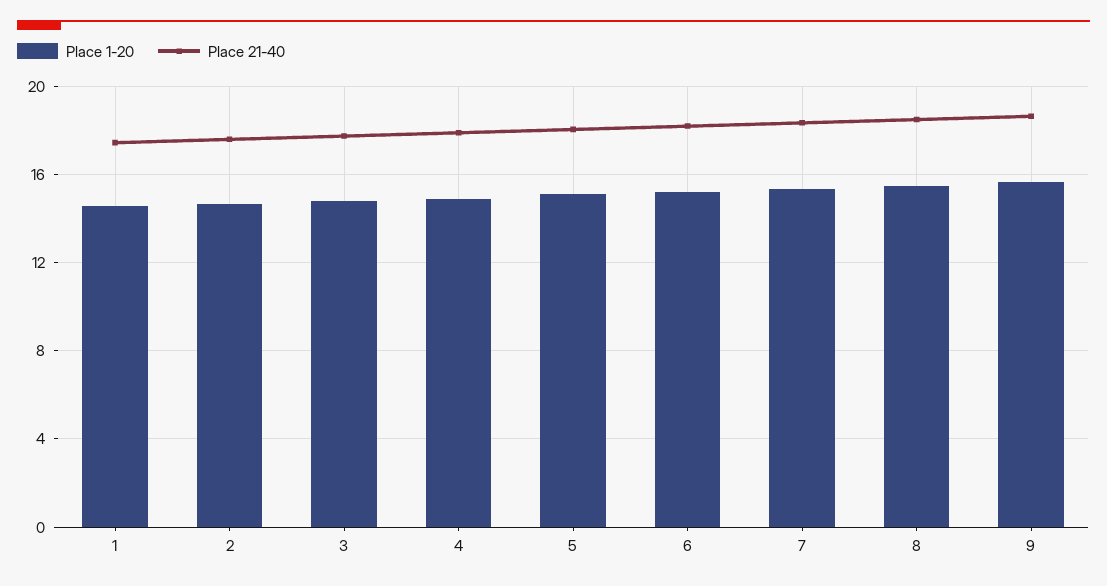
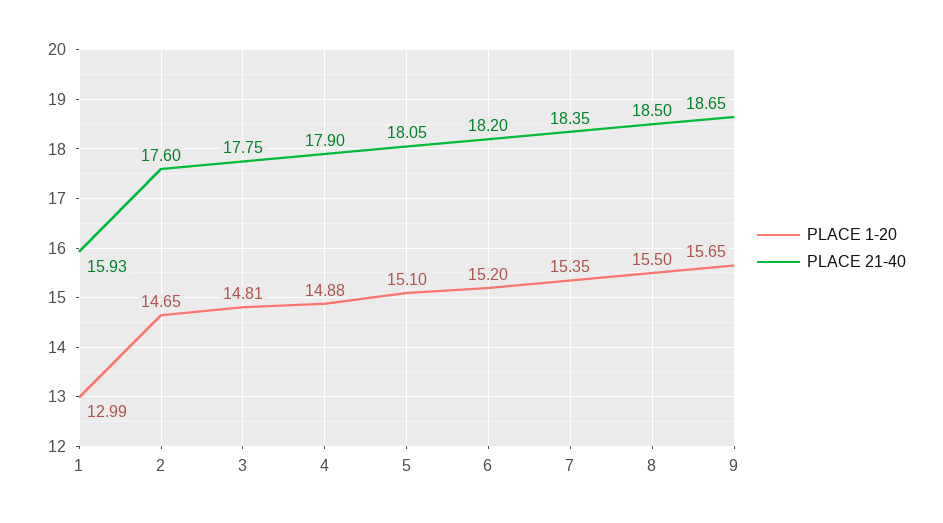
Place 1-20, 1: 14.5 -> 12.99
Place 21-40, 1: 17.5 -> 15.93

